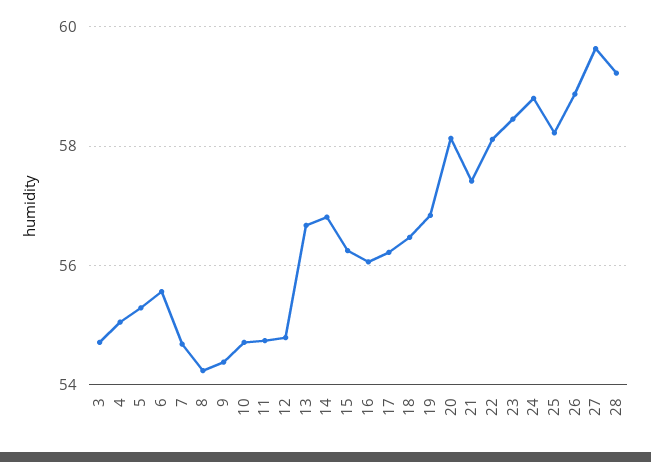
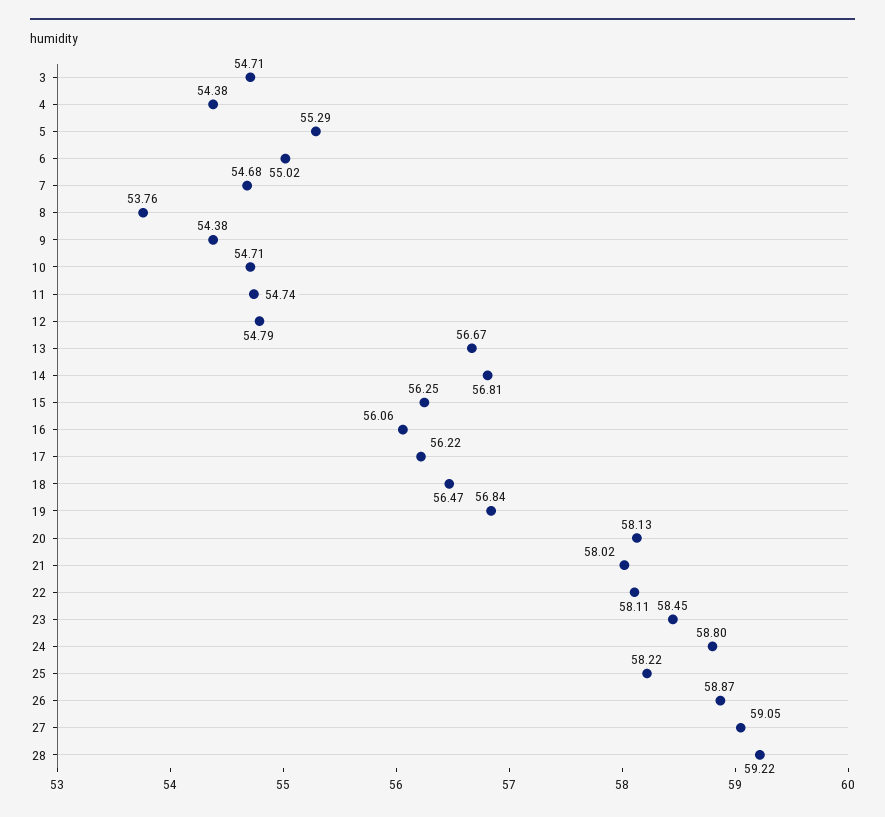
4: 55 -> 54.38
6: 55.6 -> 55.02
8: 54.2 -> 53.76
21: 57.4 -> 58.02
27: 59.6 -> 59.05

